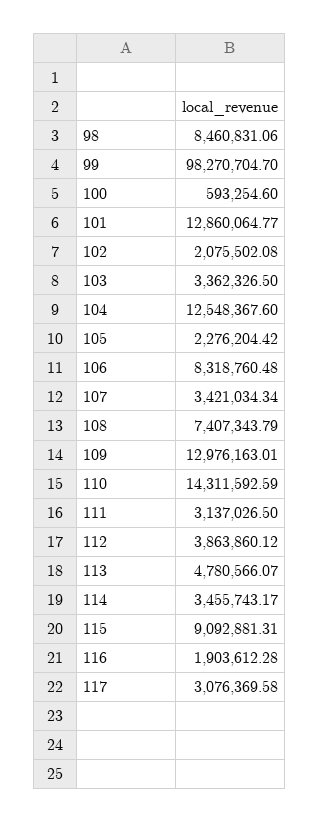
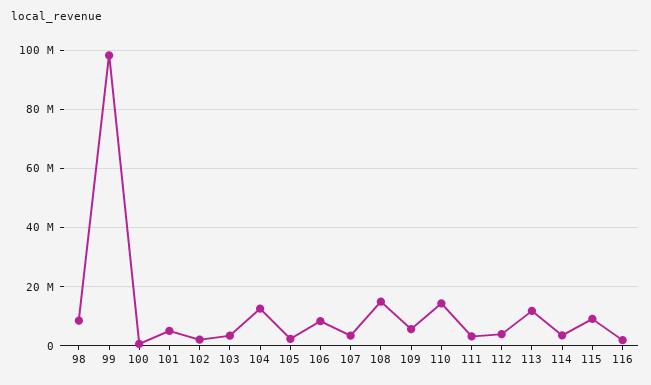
101: 12860064.77 -> 5000000
108: 7407343.79 -> 15000000
109: 12976163.01 -> 5000000
113: 4780566.07 -> 12500000
117: 3076369.58 -> none

